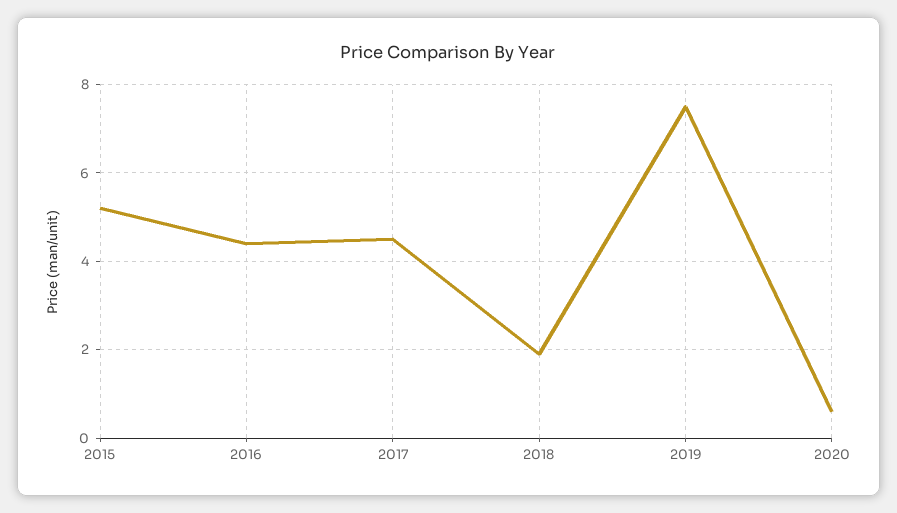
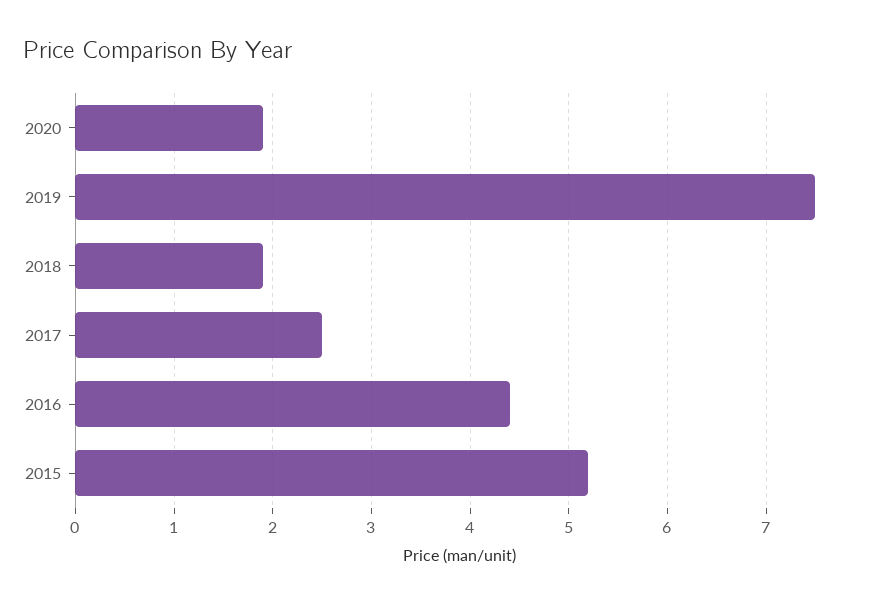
2017: 4.5 -> 2.5
2020: 0.5 -> 1.9

